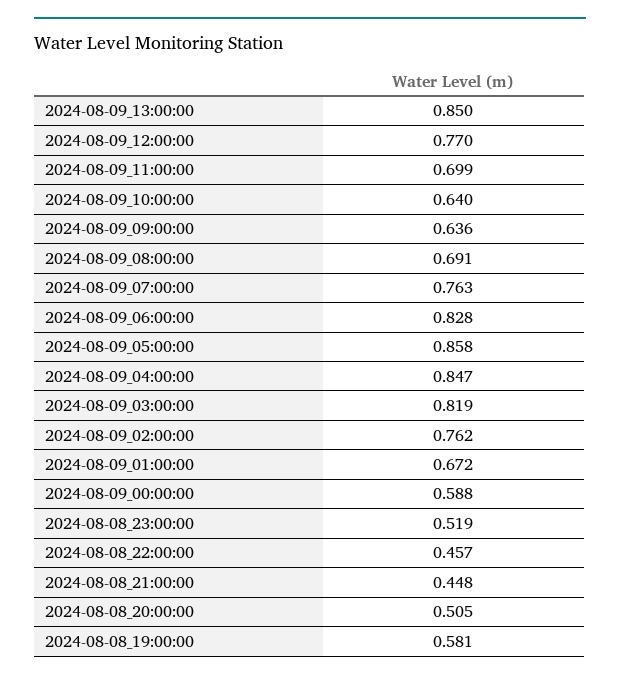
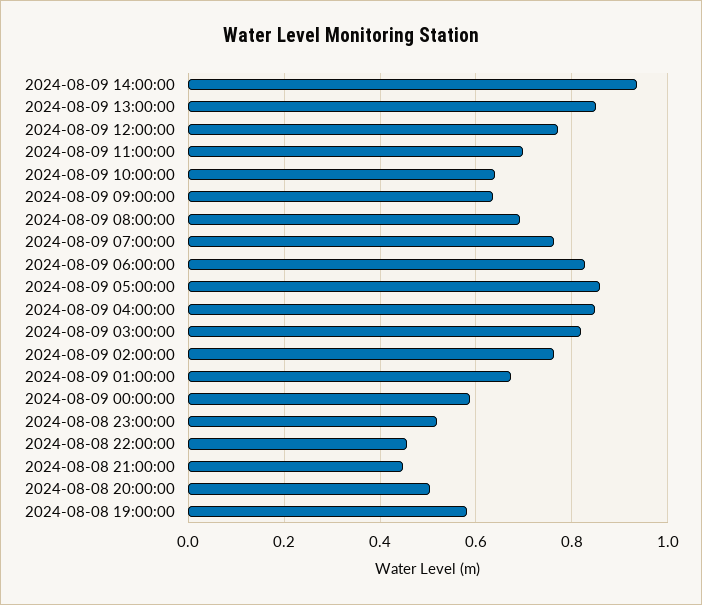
2024-08-09 14:00:00: none -> 0.94

